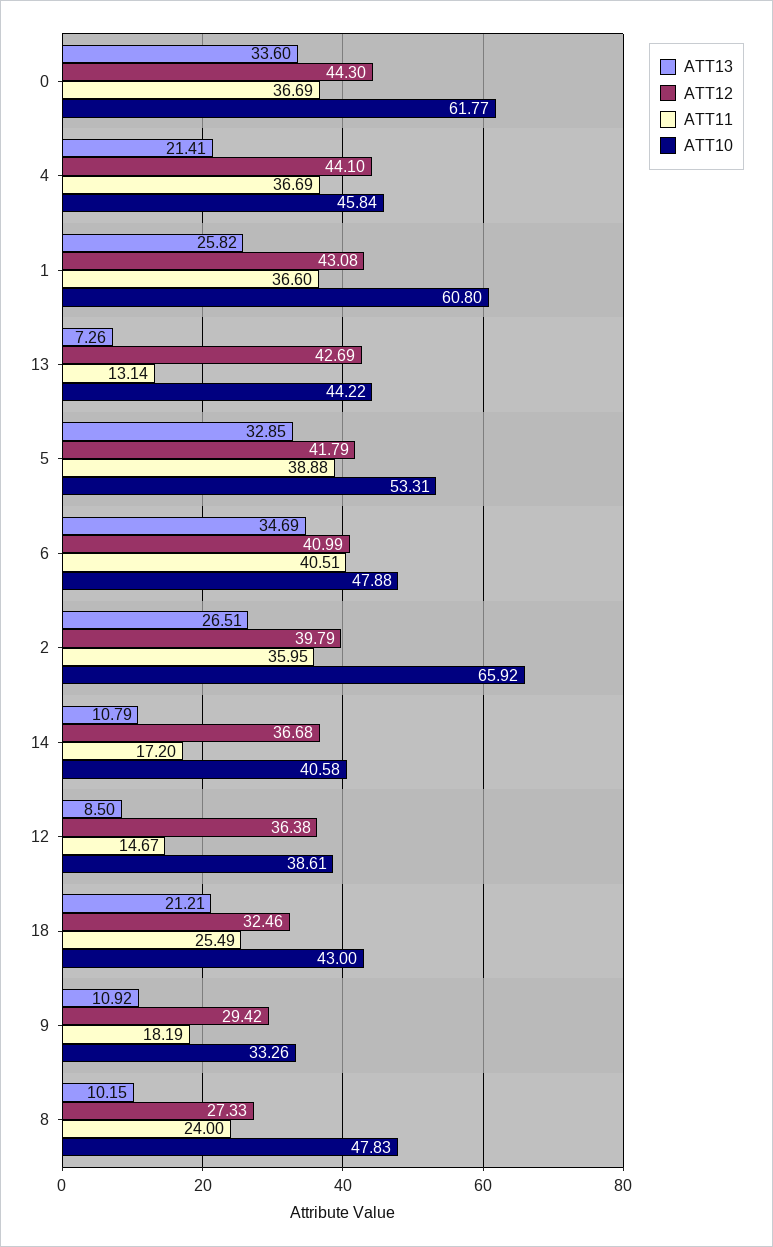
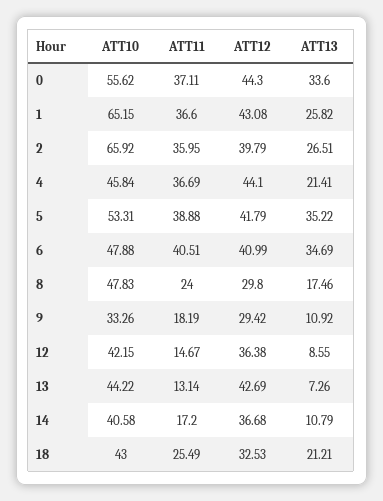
ATT11, 0: 36.69 -> 37.11
ATT10, 0: 61.77 -> 55.62
ATT10, 1: 60.8 -> 65.15
ATT13, 5: 32.85 -> 35.22
ATT13, 12: 8.5 -> 8.55
ATT10, 12: 38.61 -> 42.15
ATT12, 18: 32.46 -> 32.53
ATT13, 8: 10.15 -> 17.46
ATT12, 8: 27.33 -> 29.8

